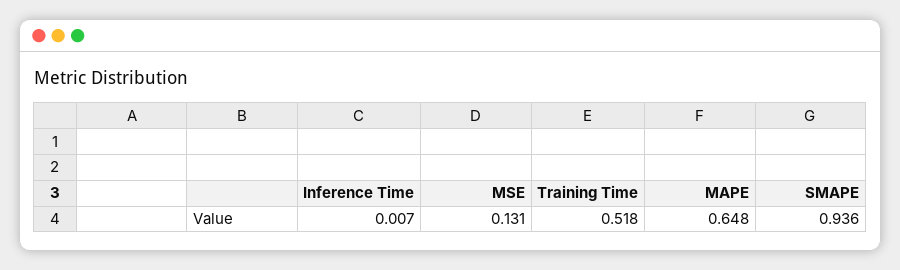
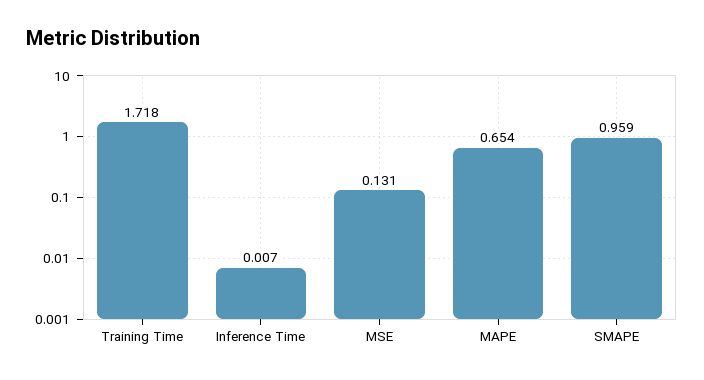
Training Time: 0.518 -> 1.718
MAPE: 0.648 -> 0.654
SMAPE: 0.936 -> 0.959

